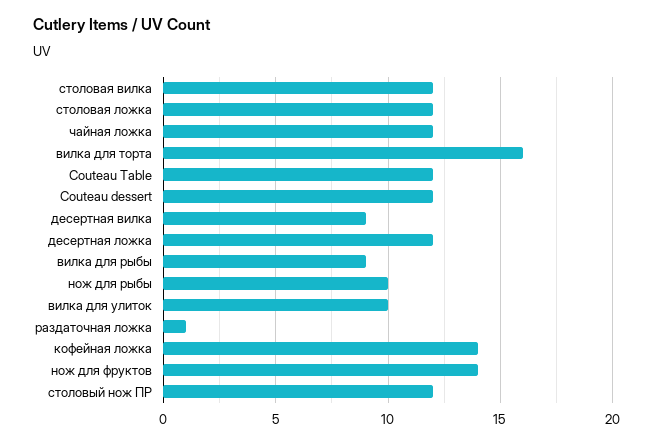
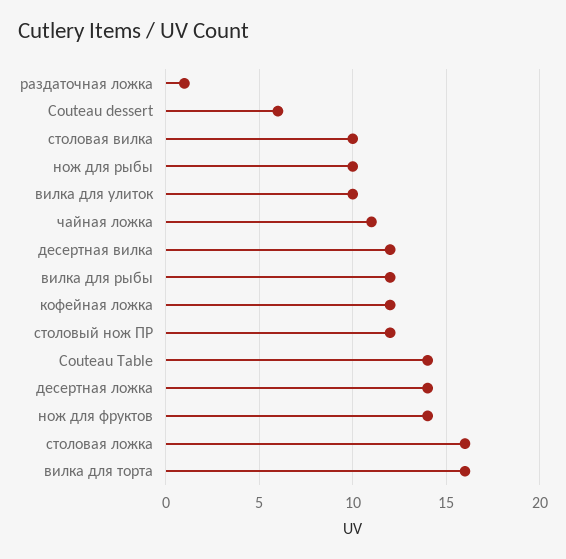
столовая вилка: 12 -> 10
столовая ложка: 12 -> 16
чайная ложка: 12 -> 11
Couteau Table: 12 -> 14
Couteau dessert: 12 -> 6
десертная вилка: 9 -> 12
десертная ложка: 12 -> 14
вилка для рыбы: 9 -> 12
кофейная ложка: 14 -> 12

